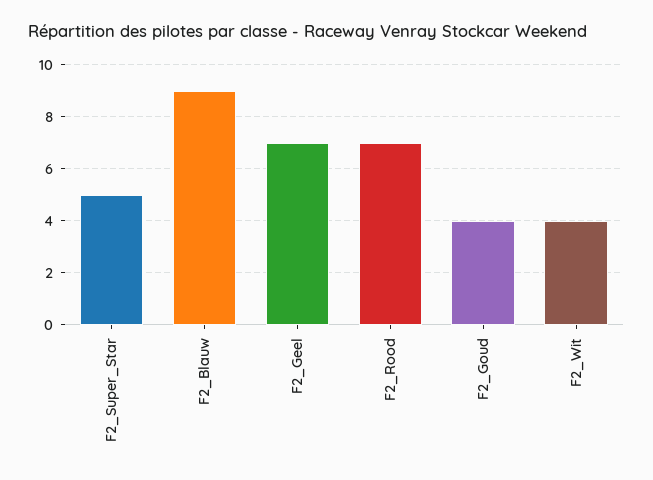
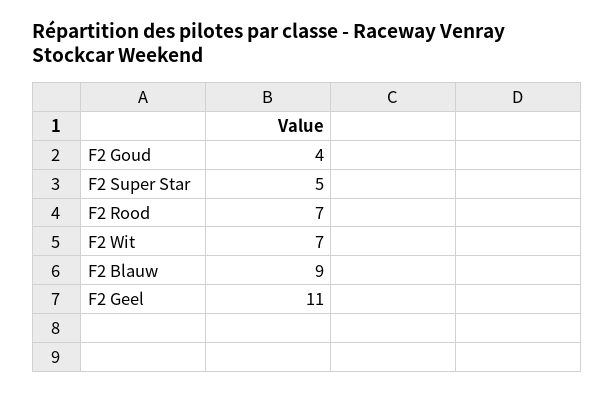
F2_Geel: 7 -> 11
F2_Wit: 4 -> 7

